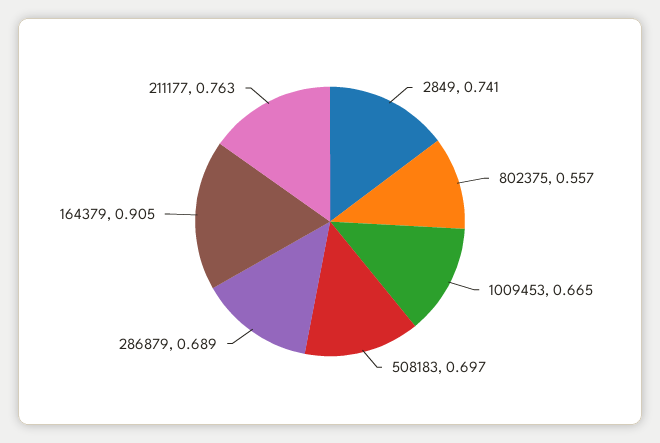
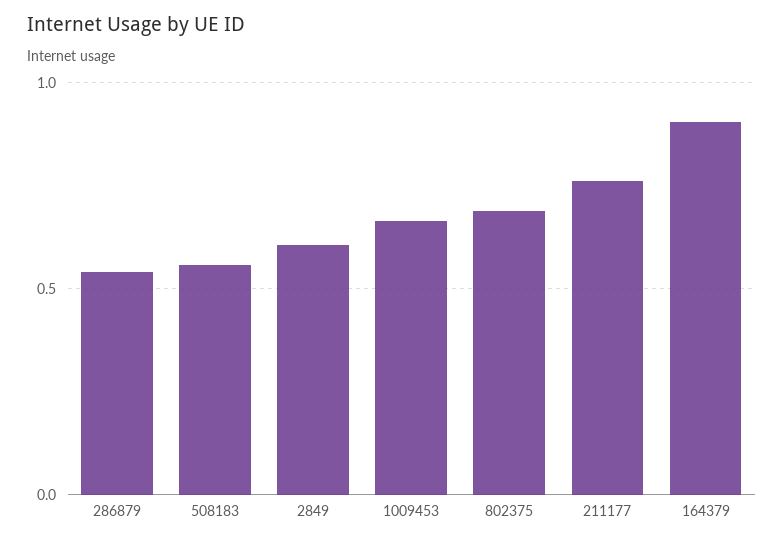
2849: 0.741 -> 0.6
802375: 0.557 -> 0.7
508183: 0.697 -> 0.55
286879: 0.689 -> 0.55

